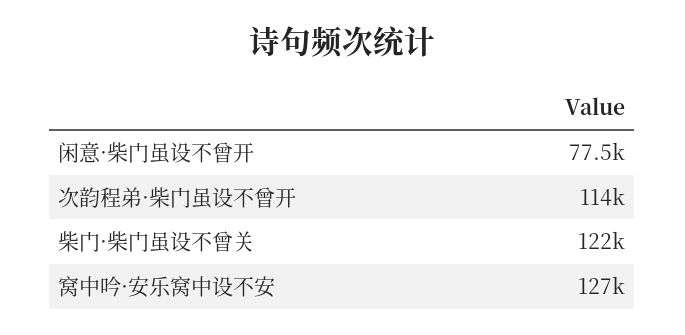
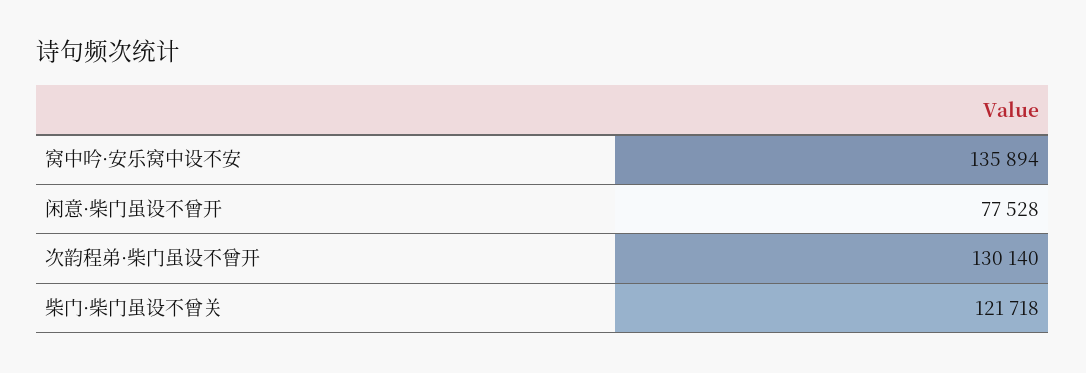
次韵程弟·柴门虽设不曾开: 114000 -> 130140
窝中吟·安乐窝中设不安: 127000 -> 135894

